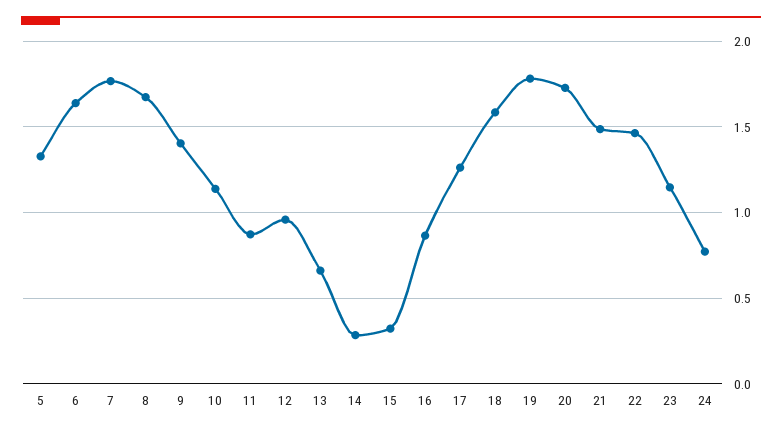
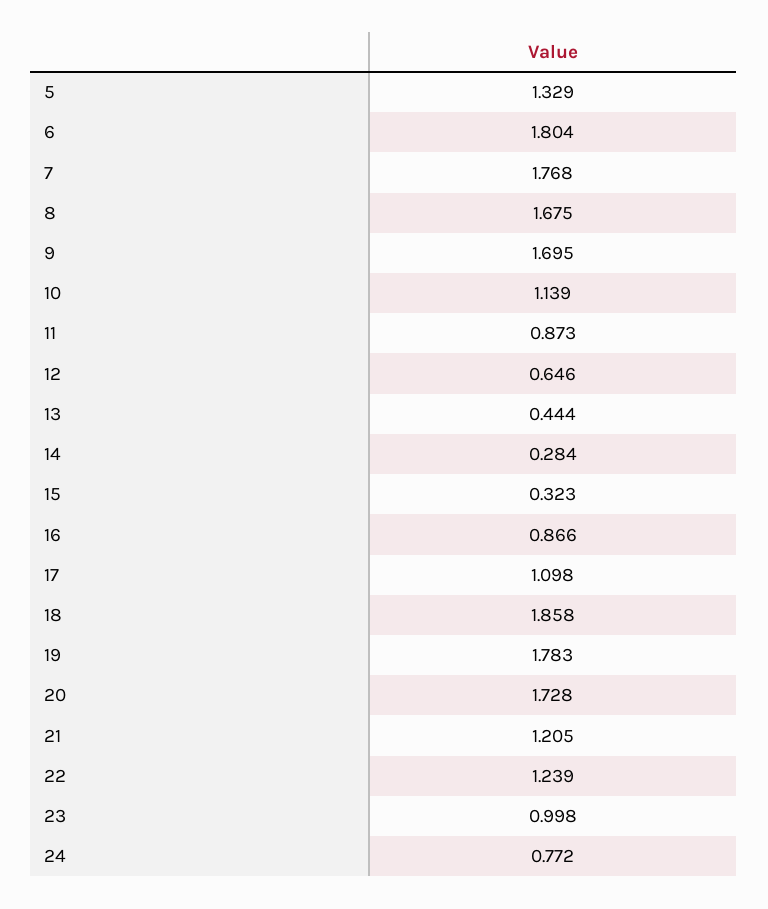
6: 1.65 -> 1.804
9: 1.4 -> 1.695
12: 0.95 -> 0.646
13: 0.65 -> 0.444
17: 1.25 -> 1.098
18: 1.6 -> 1.858
21: 1.5 -> 1.205
22: 1.45 -> 1.239
23: 1.15 -> 0.998

